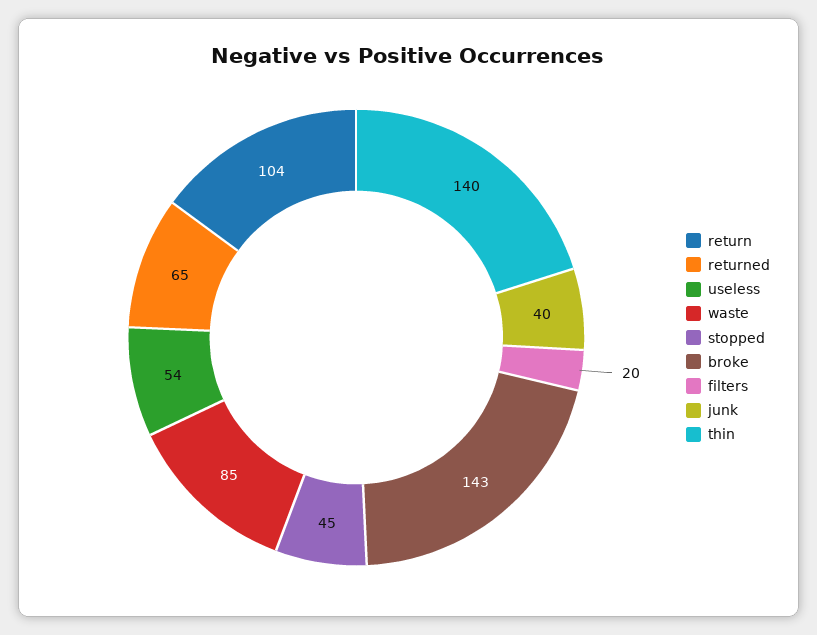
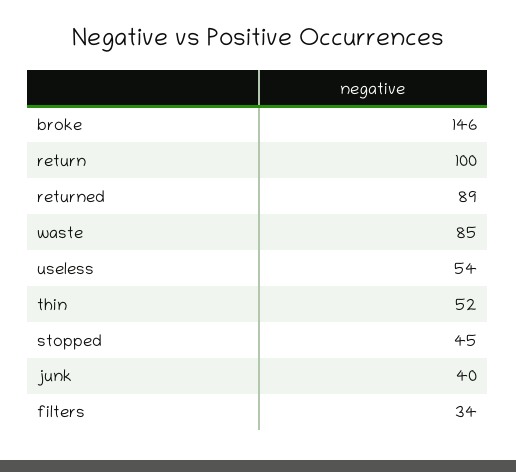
return: 104 -> 100
returned: 65 -> 89
broke: 143 -> 146
filters: 20 -> 34
thin: 140 -> 52

